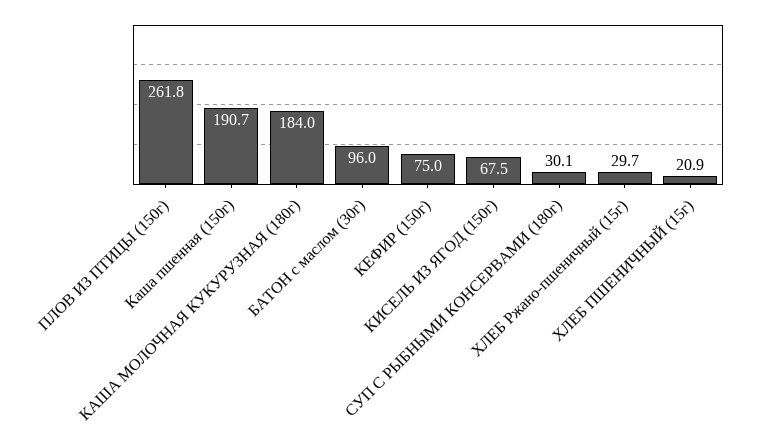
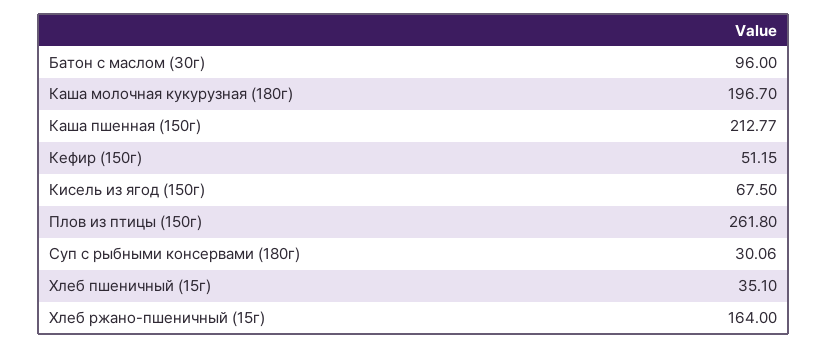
Каша пшенная (150г): 190.7 -> 212.77
КАША МОЛОЧНАЯ КУКУРУЗНАЯ (180г): 184 -> 196.7
КЕФИР (150г): 75 -> 51.15
ХЛЕБ Ржано-пшеничный (15г): 29.7 -> 164
ХЛЕБ ПШЕНИЧНЫЙ (15г): 20.9 -> 35.1

